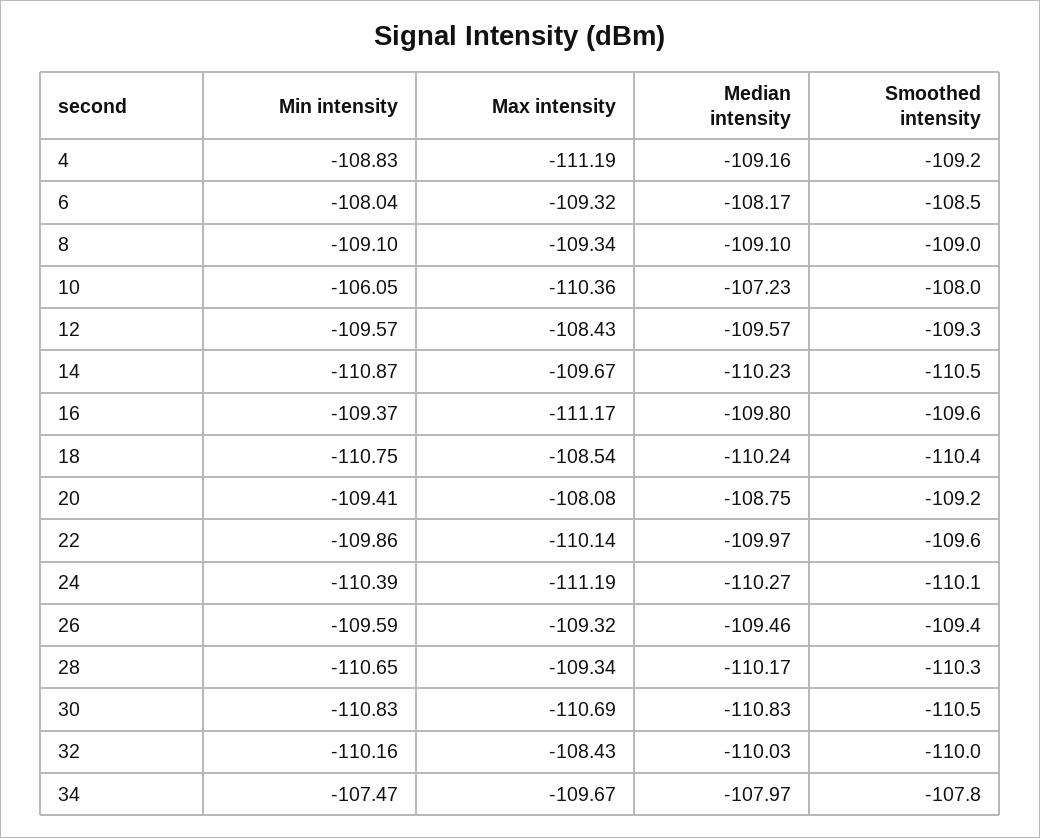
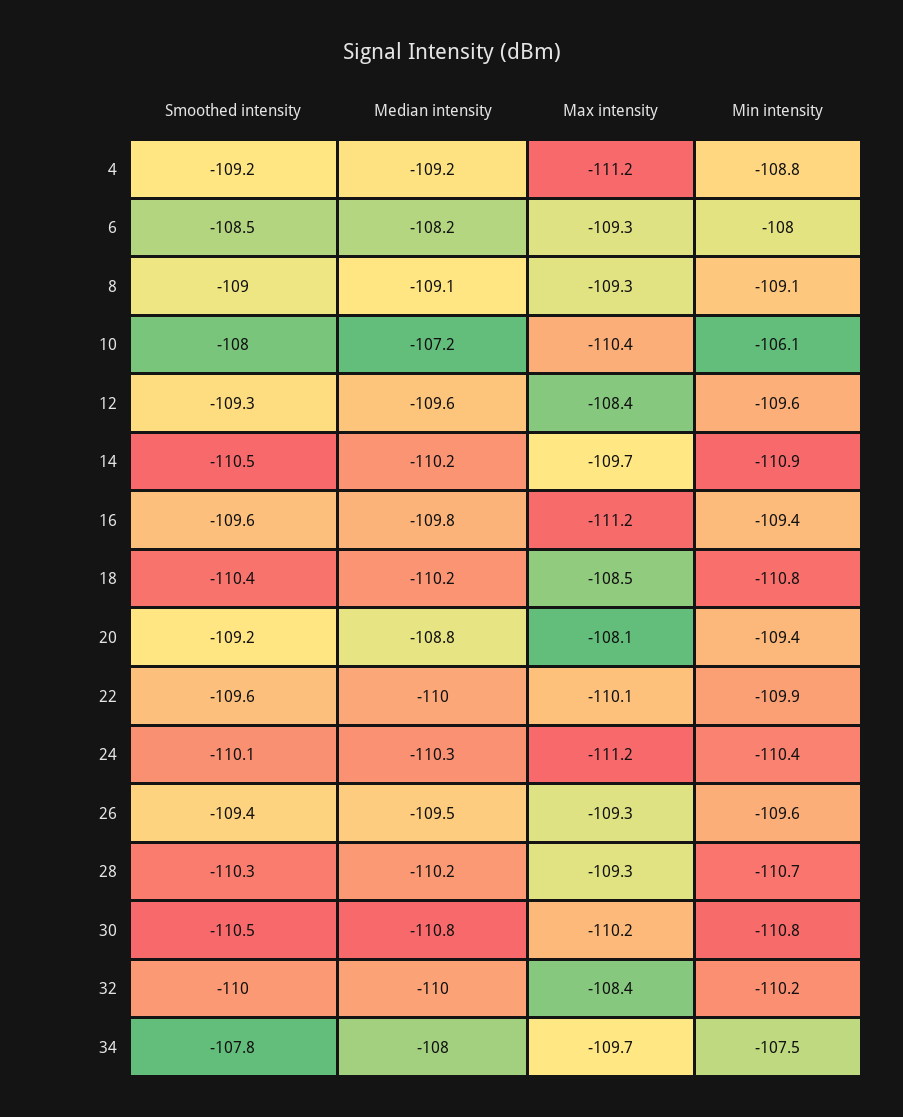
Max intensity, 30: -110.69 -> -110.2

